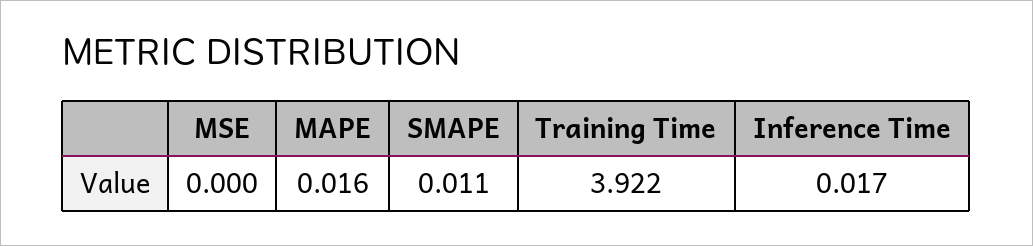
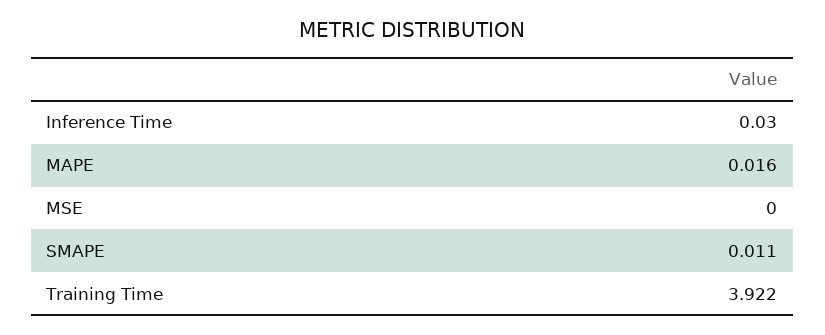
Inference Time: 0.017 -> 0.03

